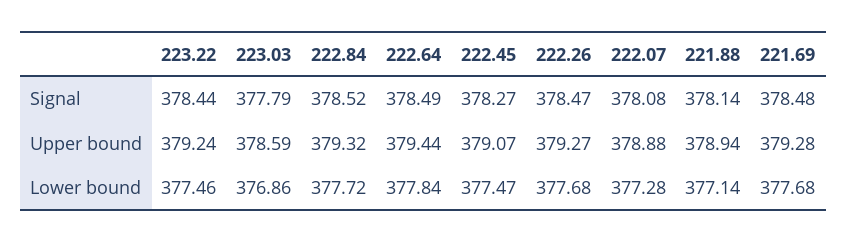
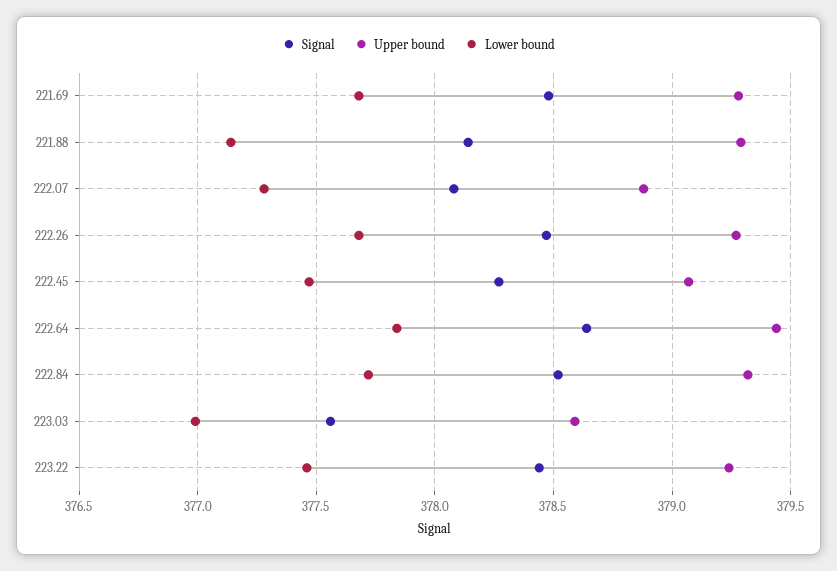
Signal, 223.03: 377.79 -> 377.55
Signal, 222.64: 378.49 -> 378.65
Upper bound, 221.88: 378.94 -> 379.3
Lower bound, 223.03: 376.86 -> 377

